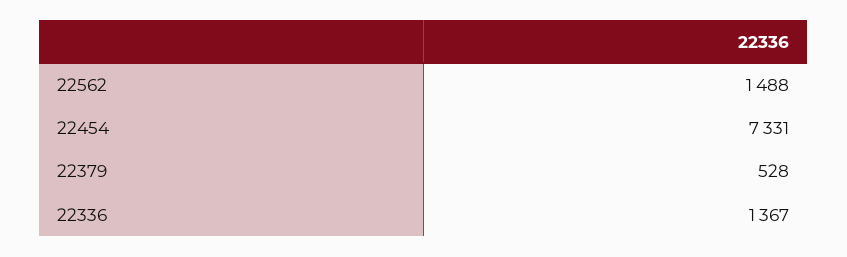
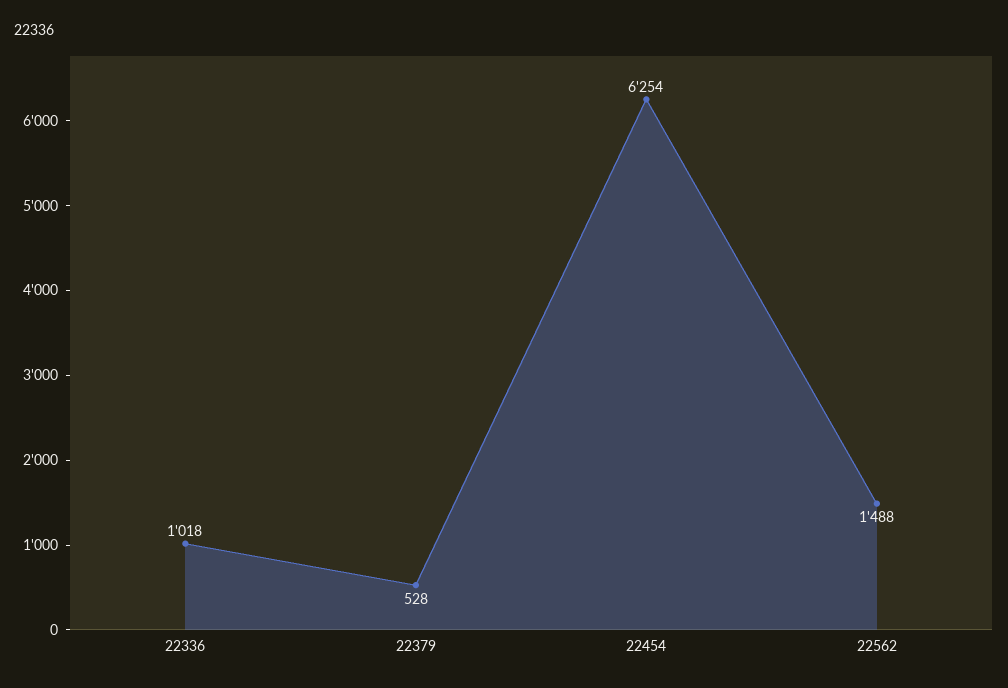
22454: 7331 -> 6254
22336: 1367 -> 1018

